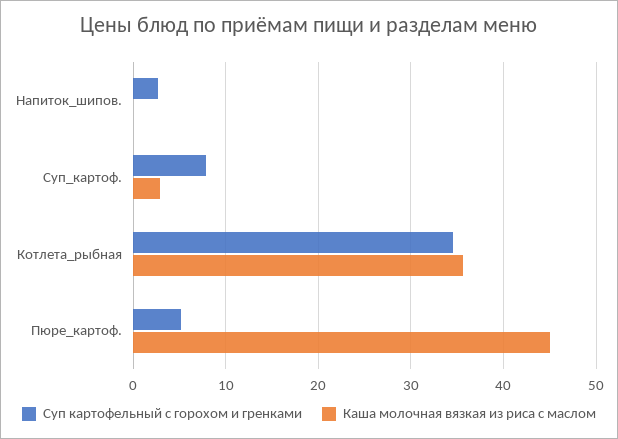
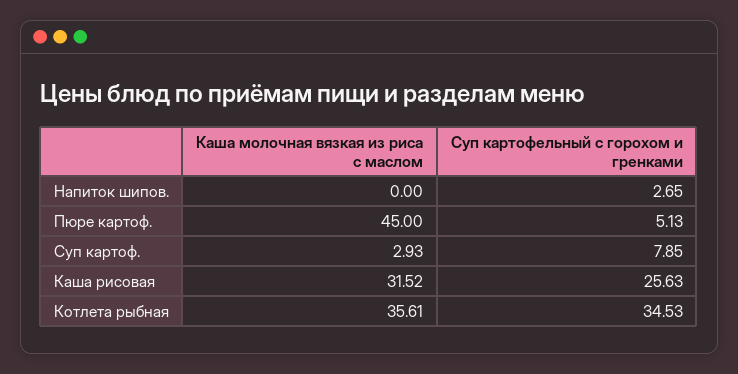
Каша молочная вязкая из риса с маслом, Каша рисовая: none -> 31.52
Суп картофельный с горохом и гренками, Каша рисовая: none -> 25.63

